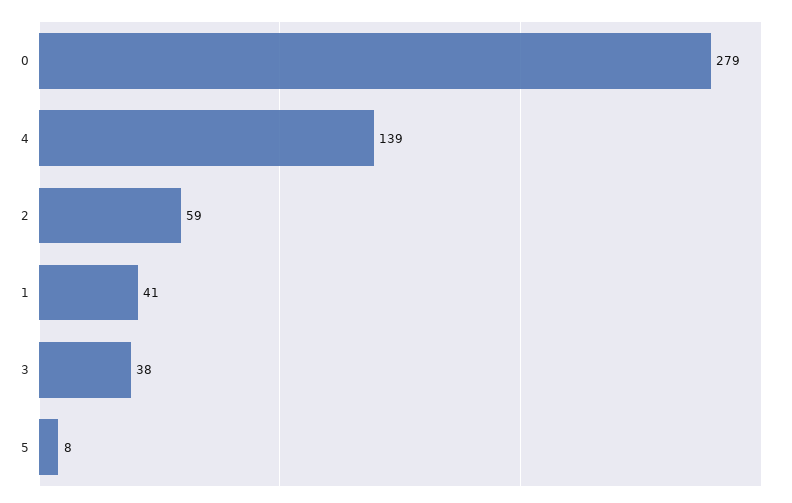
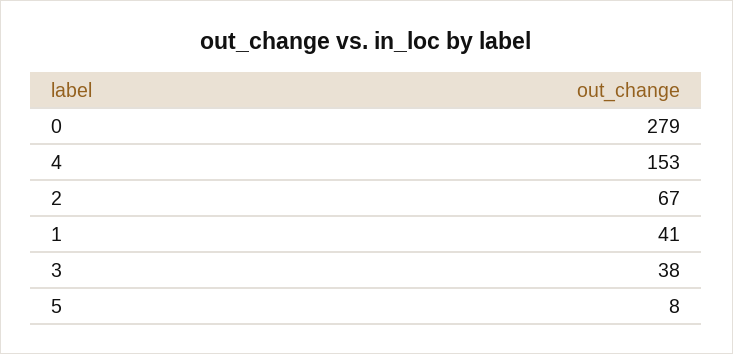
4: 139 -> 153
2: 59 -> 67

